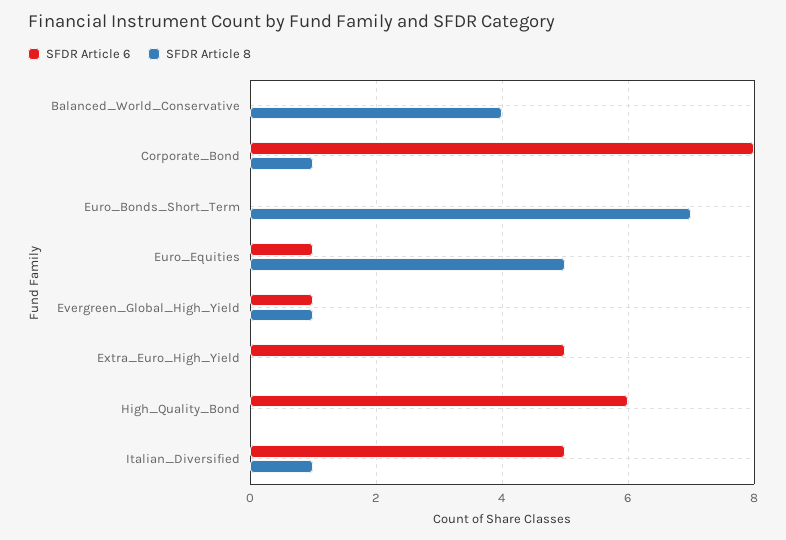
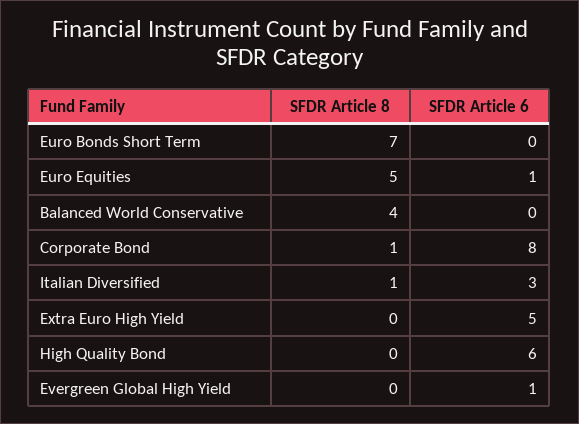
SFDR Article 8, Evergreen_Global_High_Yield: 1 -> 0
SFDR Article 6, Italian_Diversified: 5 -> 3

